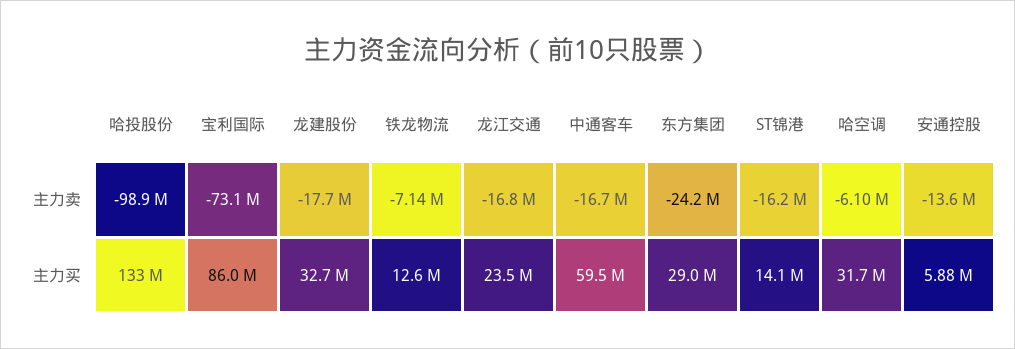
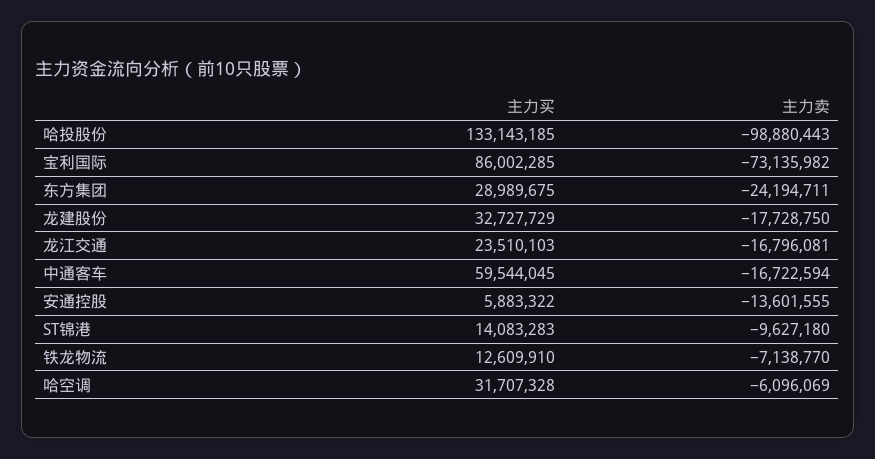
ST锦港, 主力卖: -16200000 -> -9627180

